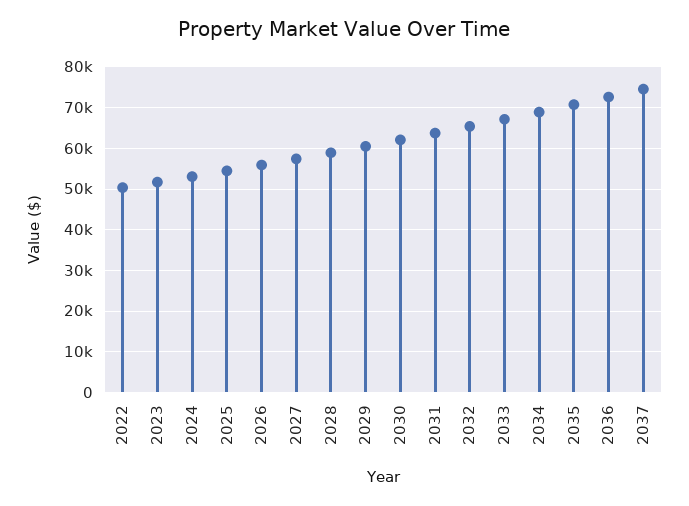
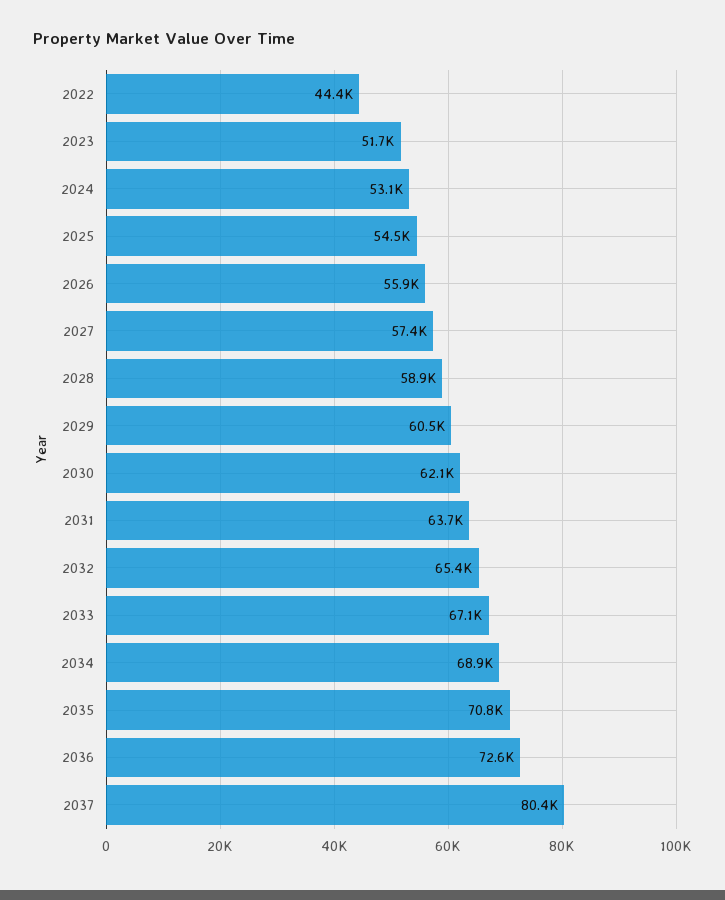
2022: 50000 -> 44400
2037: 74000 -> 80400

